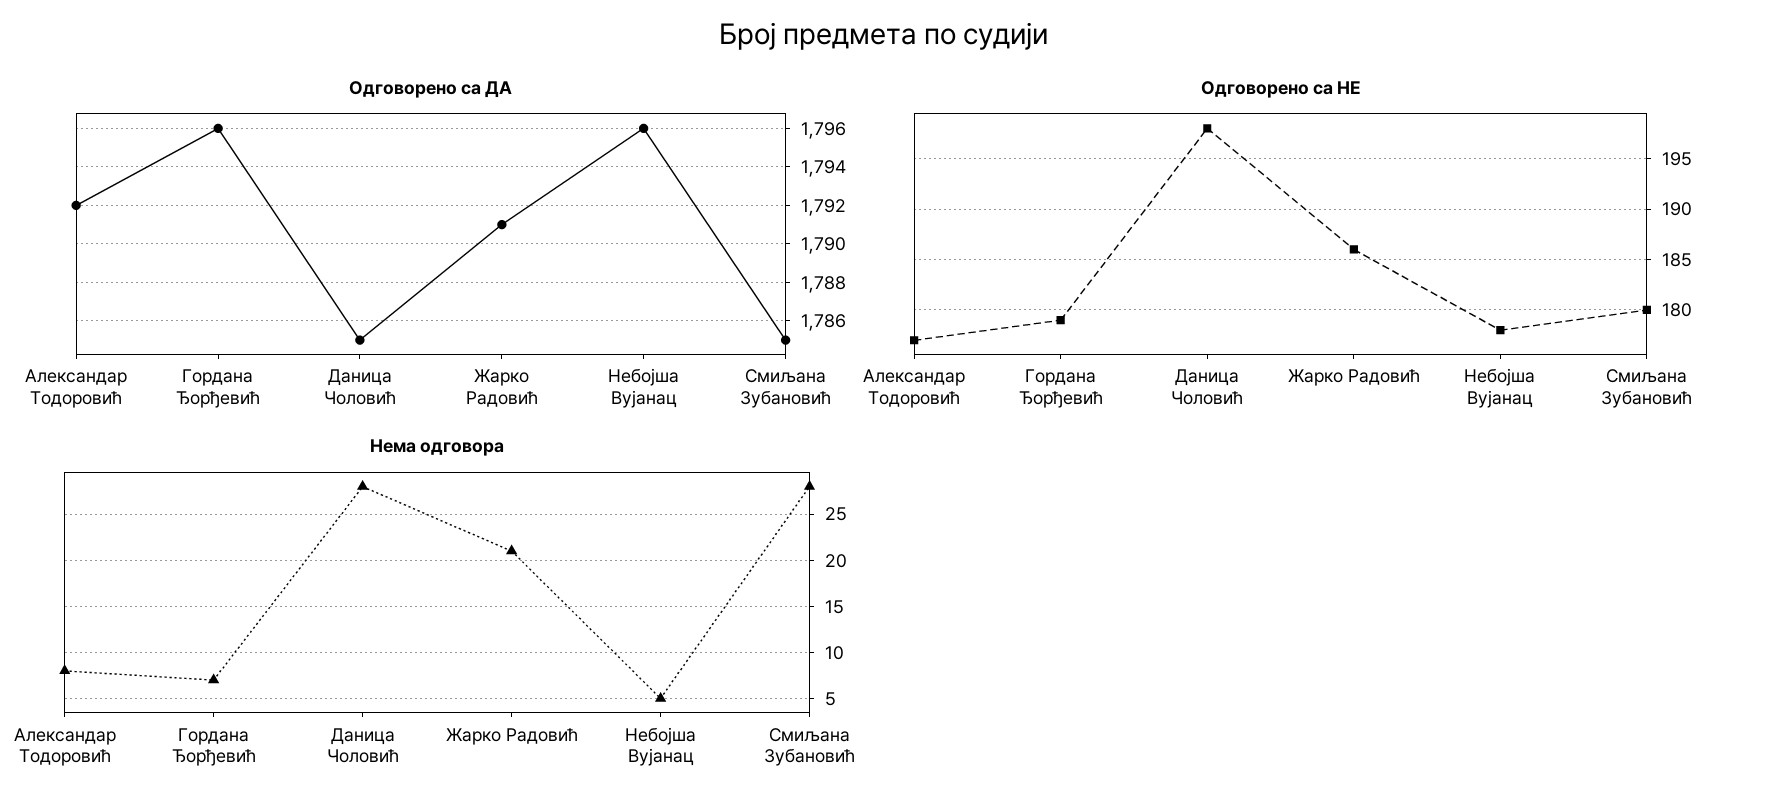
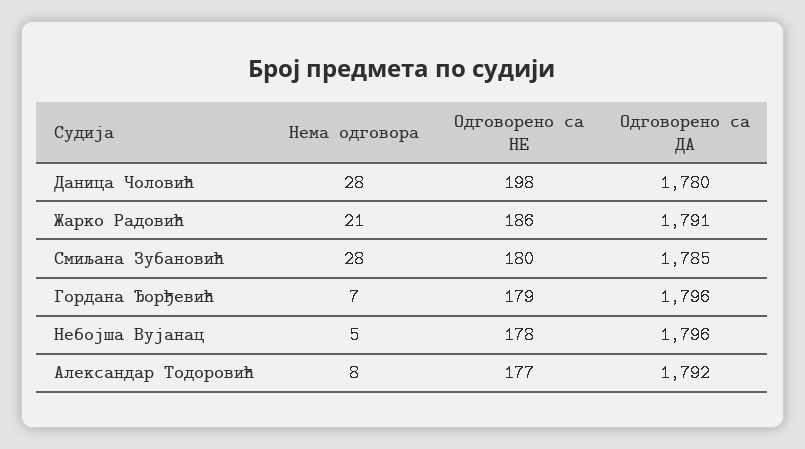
Одговорено са ДА, Даница Чоловић: 1785 -> 1780

